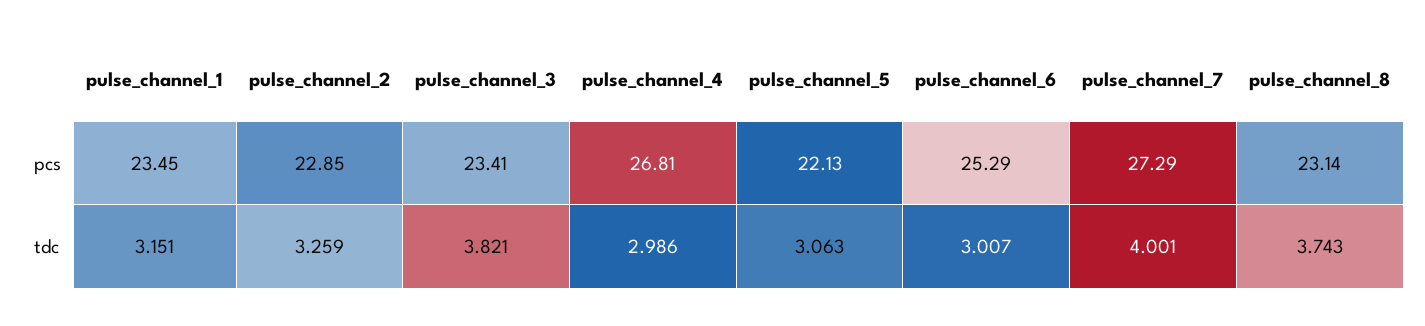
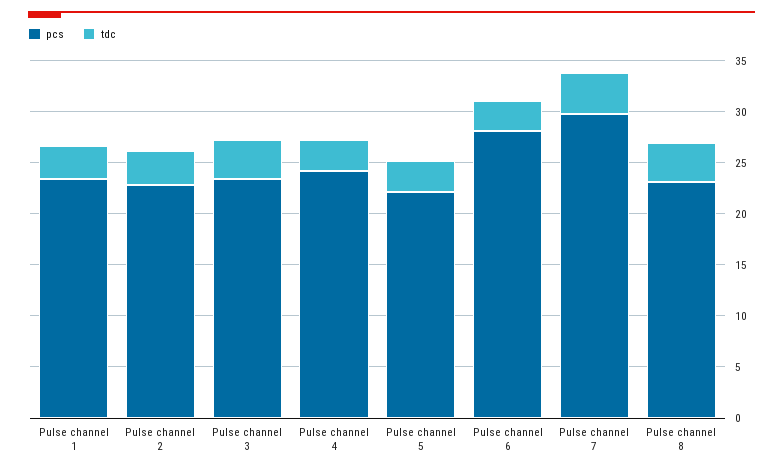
pcs, pulse_channel_4: 26.81 -> 24
pcs, pulse_channel_6: 25.29 -> 28
pcs, pulse_channel_7: 27.29 -> 30

